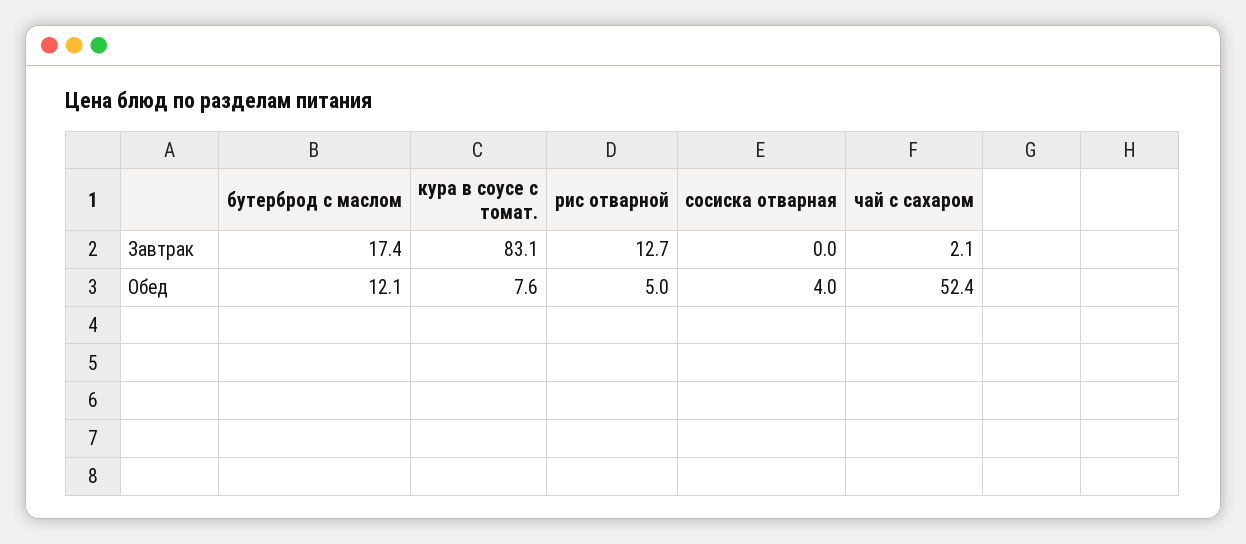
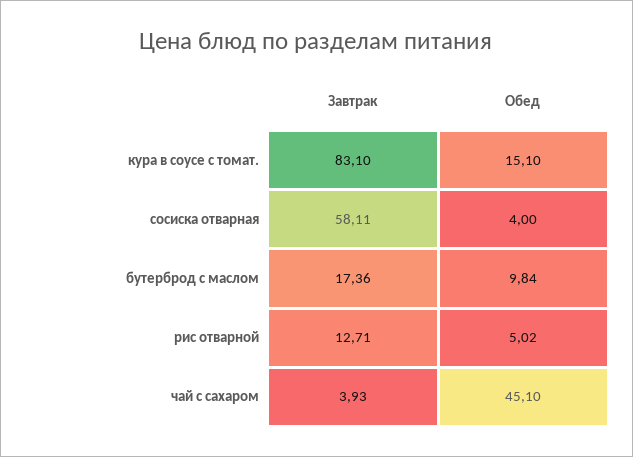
сосиска отварная, Завтрак: 0 -> 58.11
чай с сахаром, Завтрак: 2.1 -> 3.93
бутерброд с маслом, Обед: 12.1 -> 9.84
кура в соусе с томат., Обед: 7.6 -> 15.1
чай с сахаром, Обед: 52.4 -> 45.1

